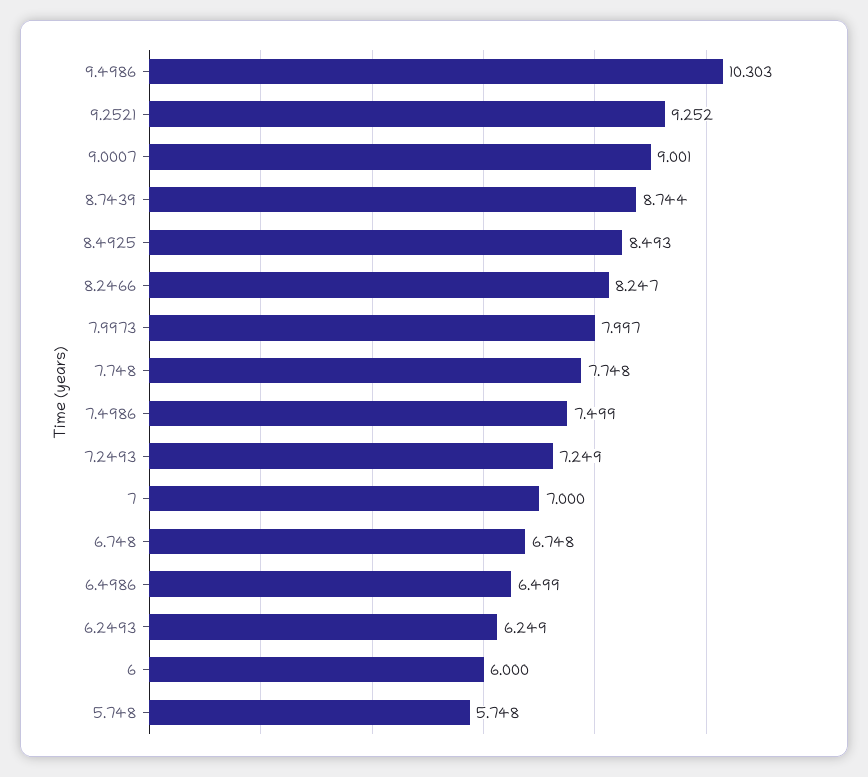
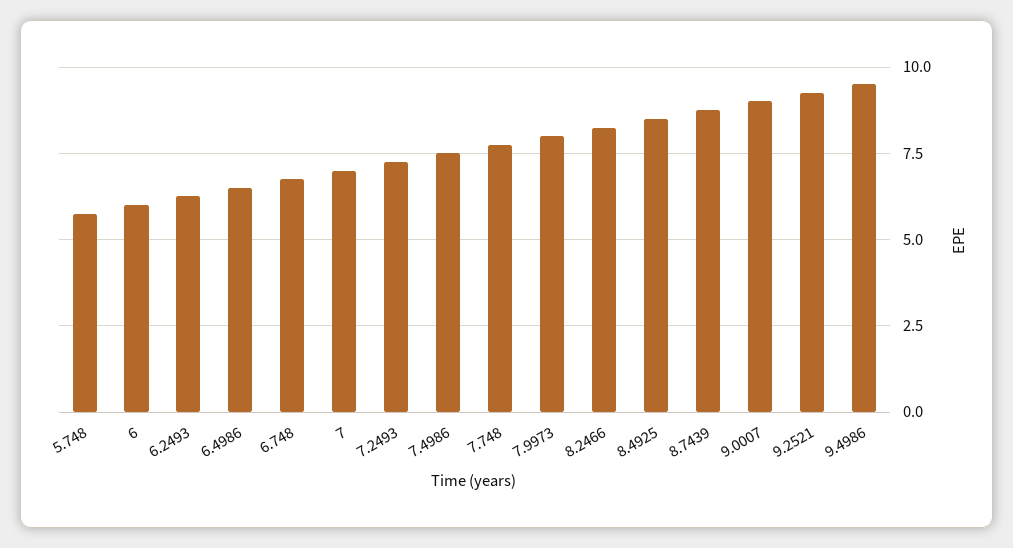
9.4986: 10.303 -> 9.5

